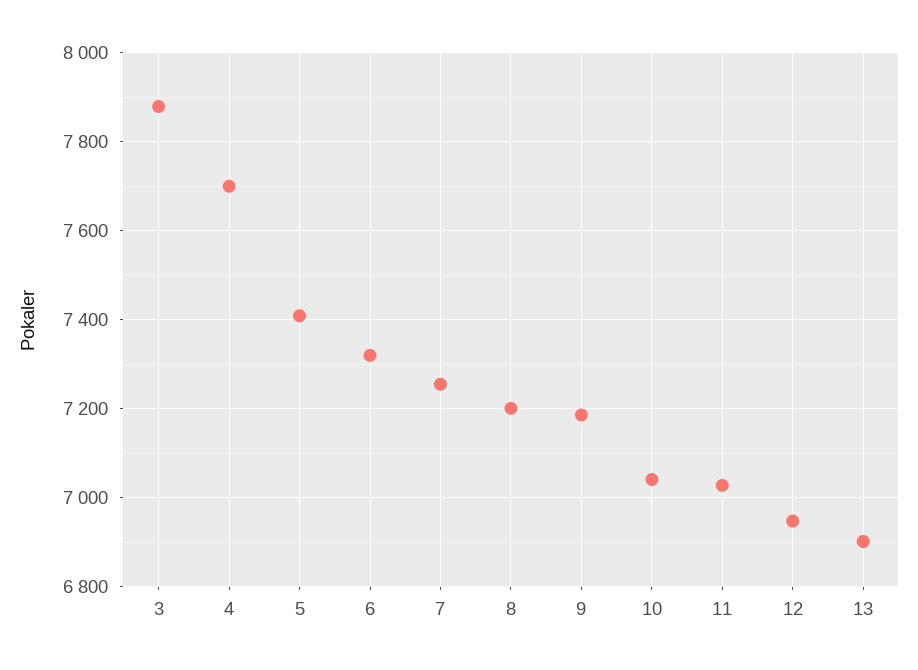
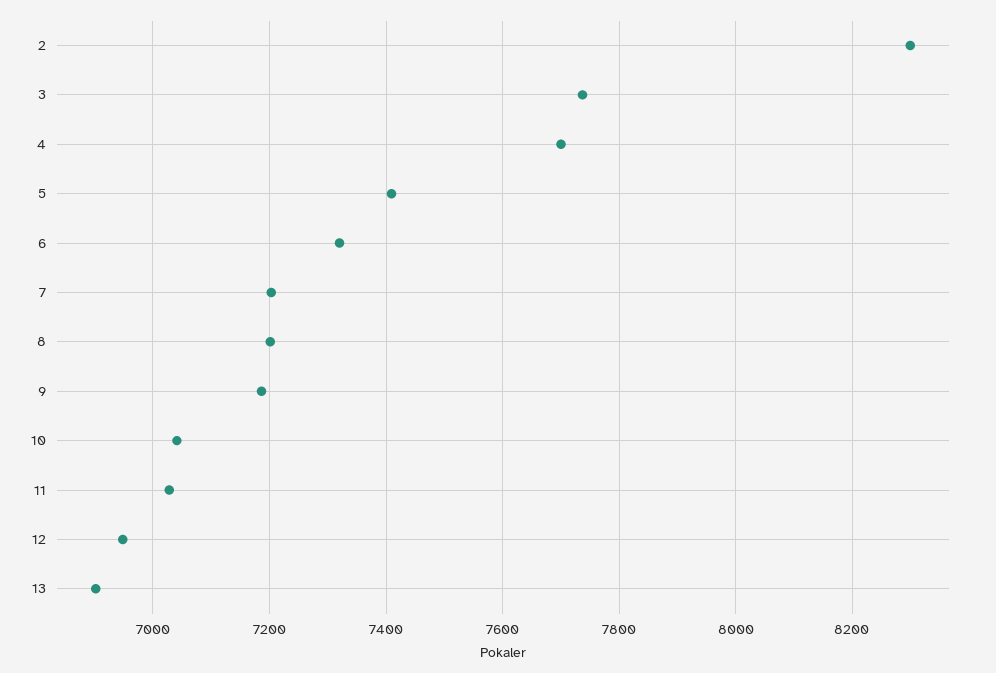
3: 7880 -> 7740
7: 7260 -> 7200
2: none -> 8300

